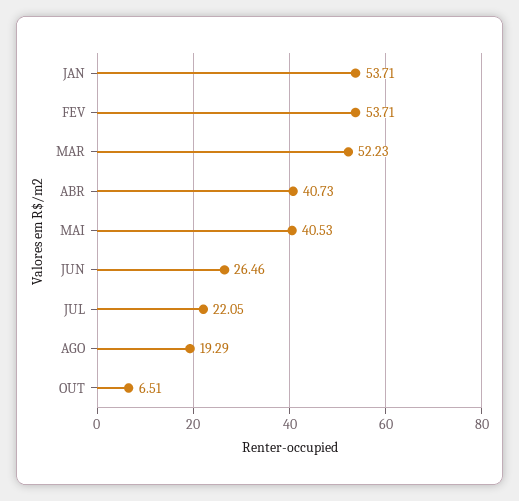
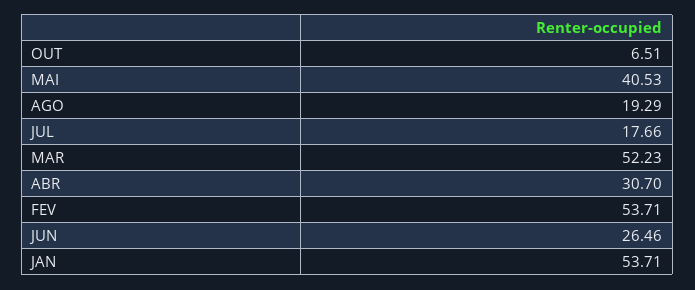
ABR: 40.73 -> 30.7
JUL: 22.05 -> 17.66

